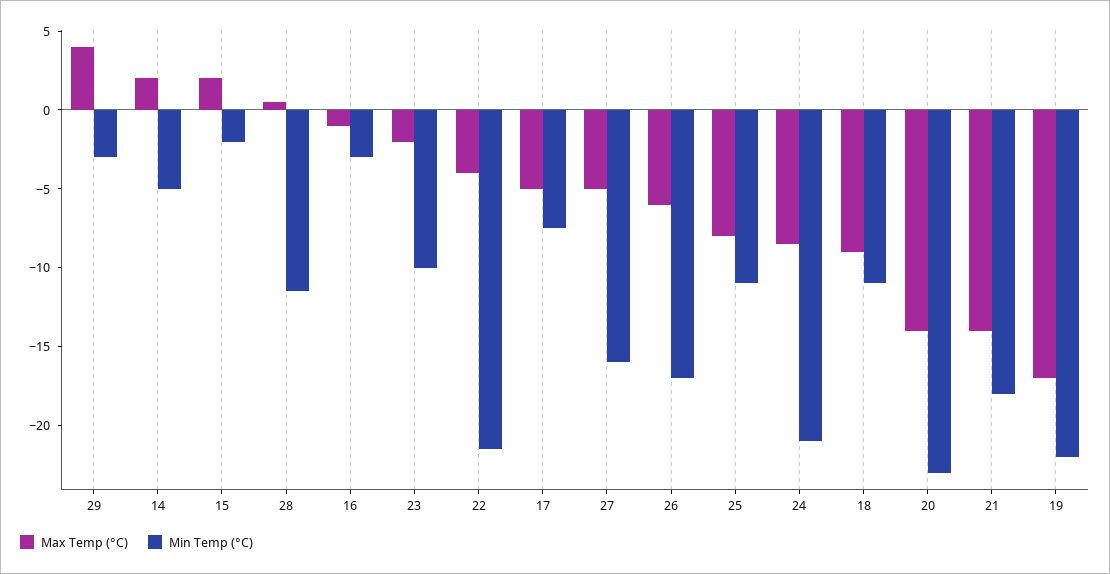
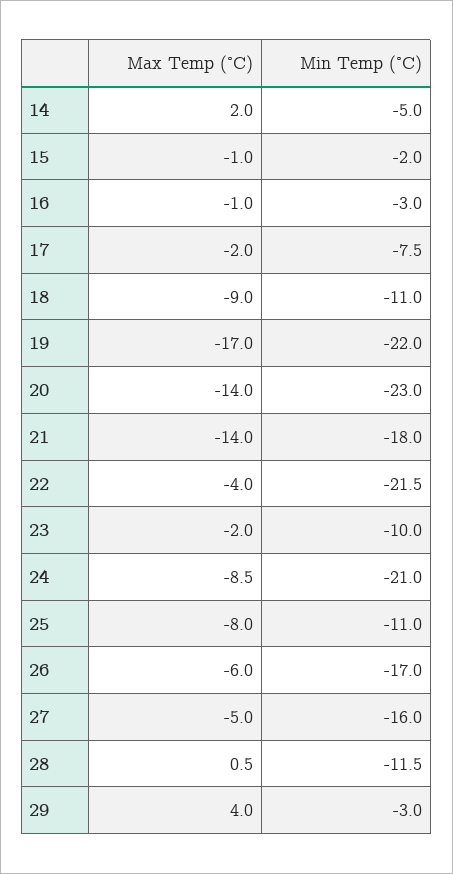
Max Temp (°C), 15: 2 -> -1
Max Temp (°C), 17: -5 -> -2

